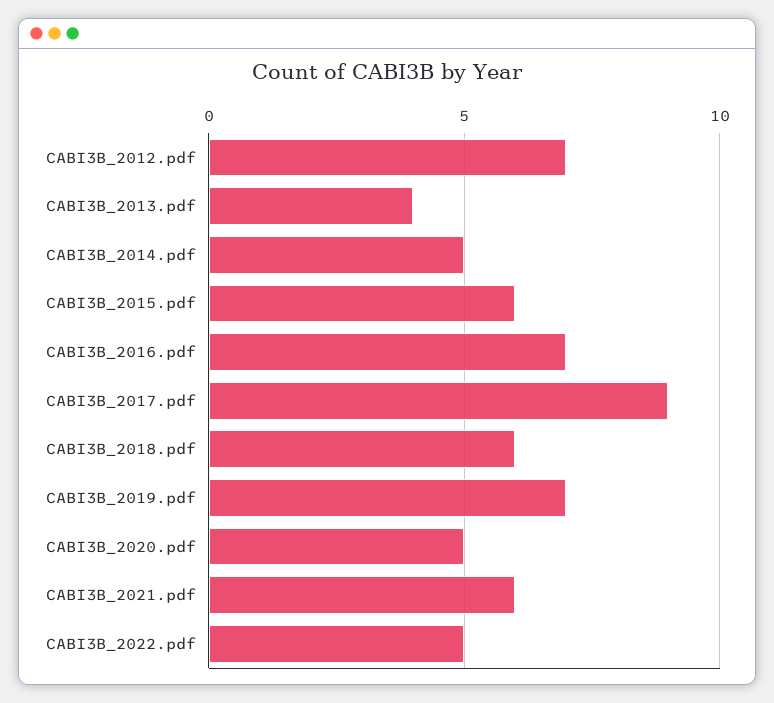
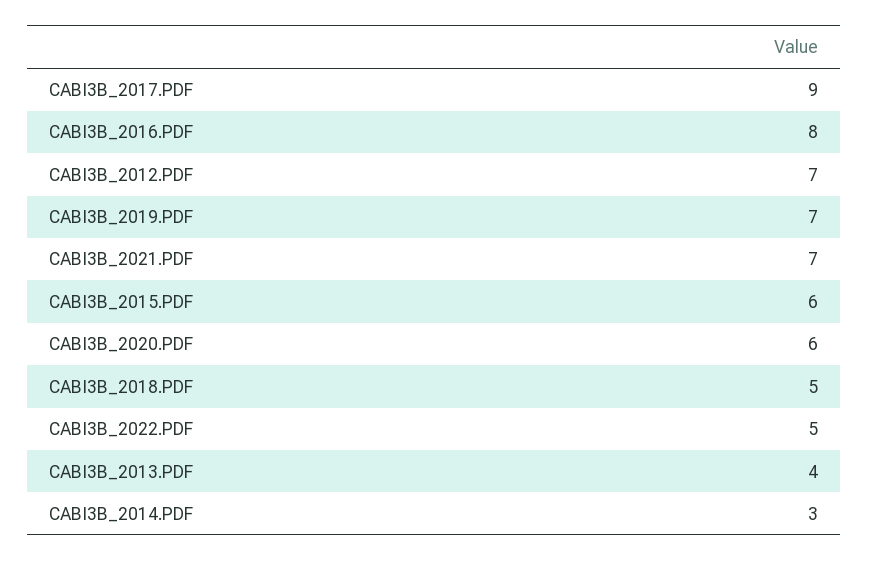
CABI3B_2014.pdf: 5 -> 3
CABI3B_2016.pdf: 7 -> 8
CABI3B_2018.pdf: 6 -> 5
CABI3B_2020.pdf: 5 -> 6
CABI3B_2021.pdf: 6 -> 7

